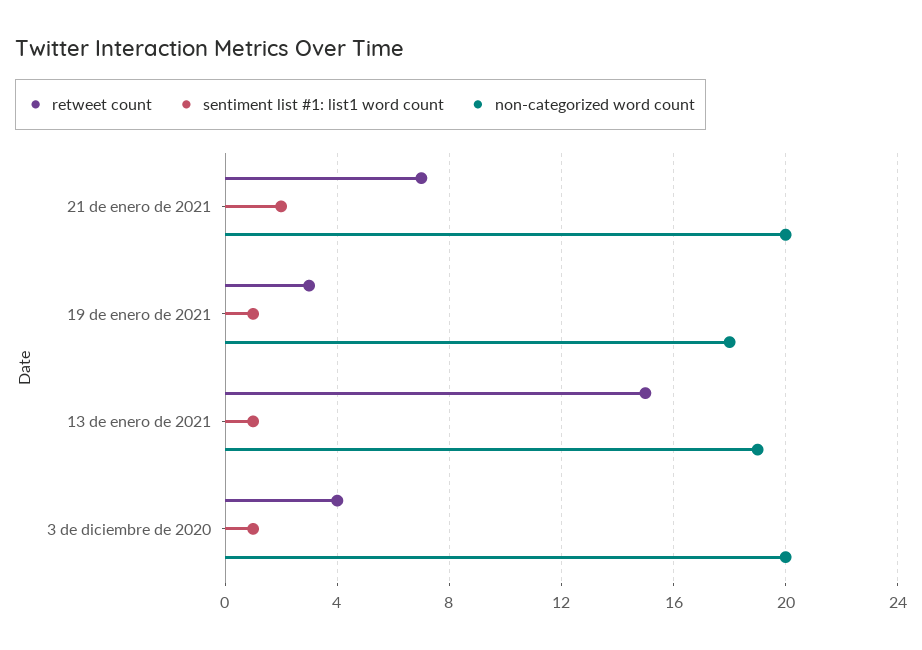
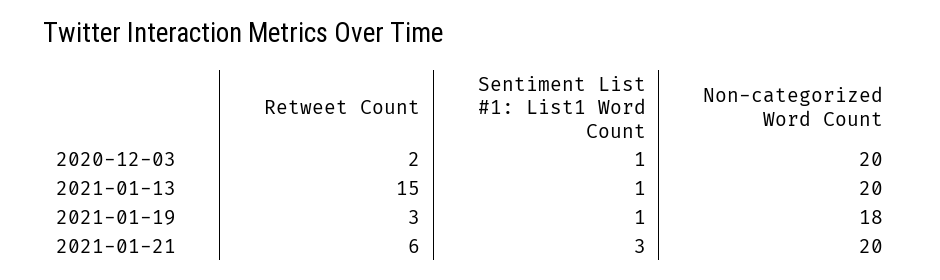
retweet count, 21 de enero de 2021: 7 -> 6
sentiment list #1: list1 word count, 21 de enero de 2021: 2 -> 3
non-categorized word count, 13 de enero de 2021: 19 -> 20
retweet count, 3 de diciembre de 2020: 4 -> 2

